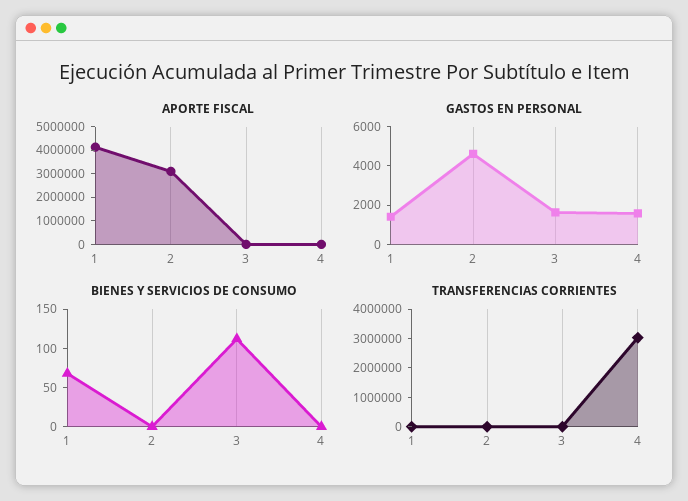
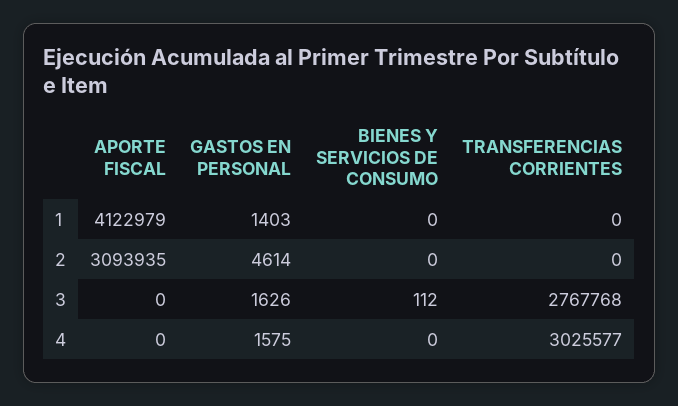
BIENES Y SERVICIOS DE CONSUMO, 1: 75 -> 0
TRANSFERENCIAS CORRIENTES, 3: 0 -> 2767768

